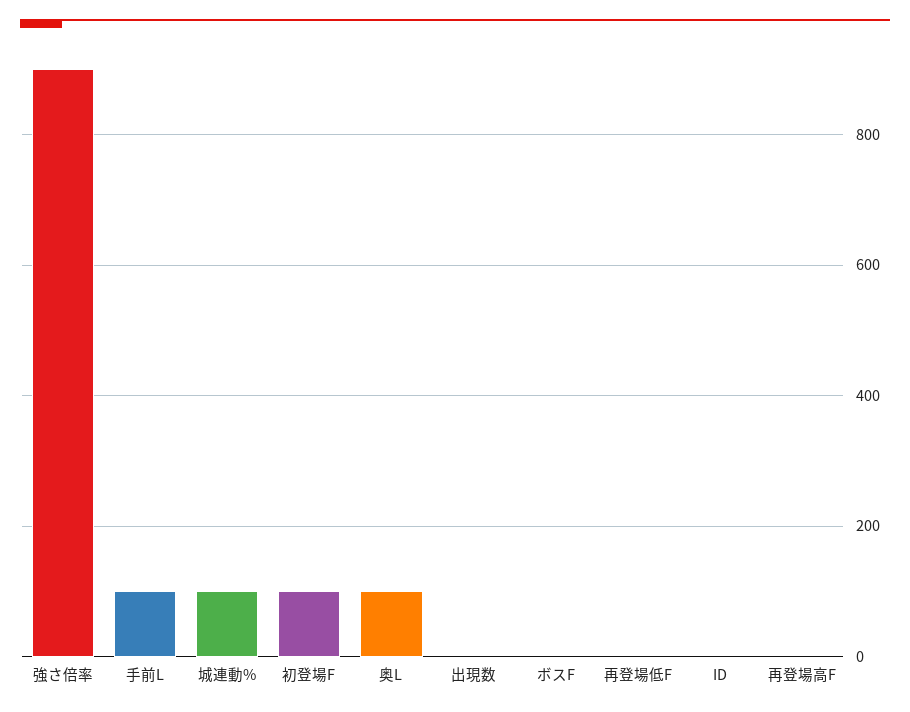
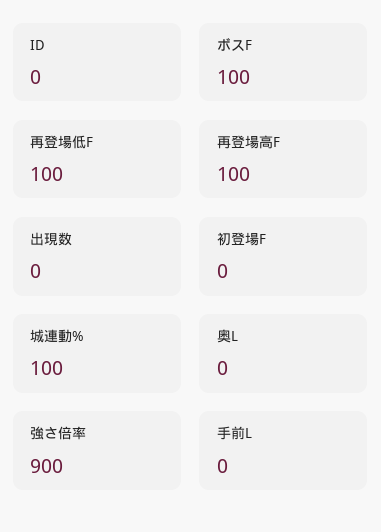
手前L: 100 -> 0
初登場F: 100 -> 0
奥L: 100 -> 0
ボスF: 0 -> 100
再登場低F: 0 -> 100
再登場高F: 0 -> 100

